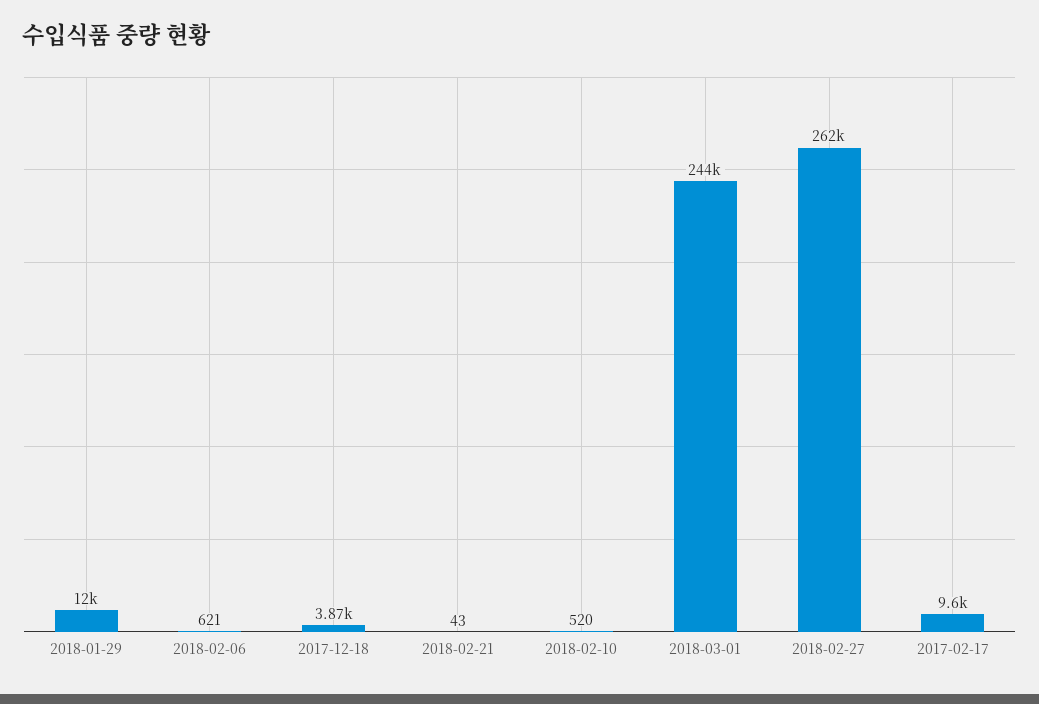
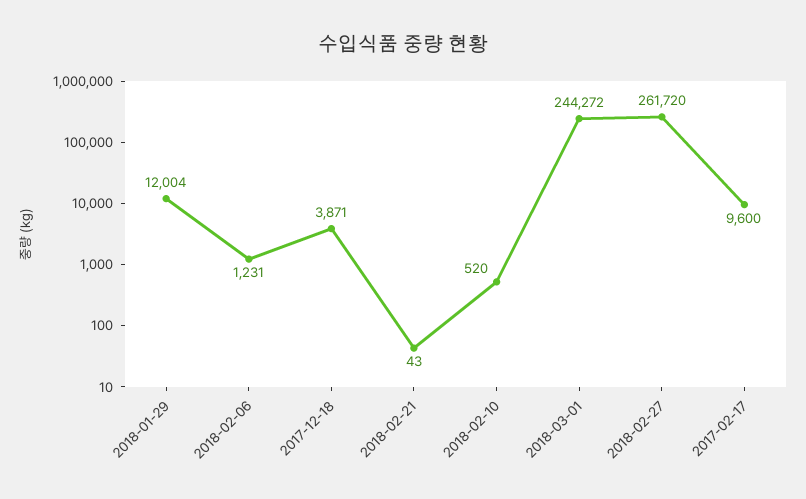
2018-02-06: 621 -> 1231

